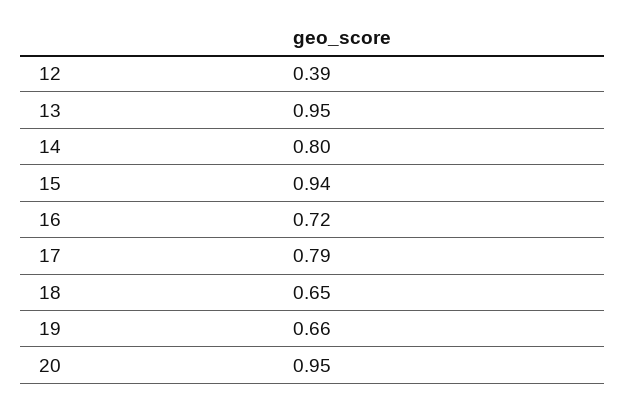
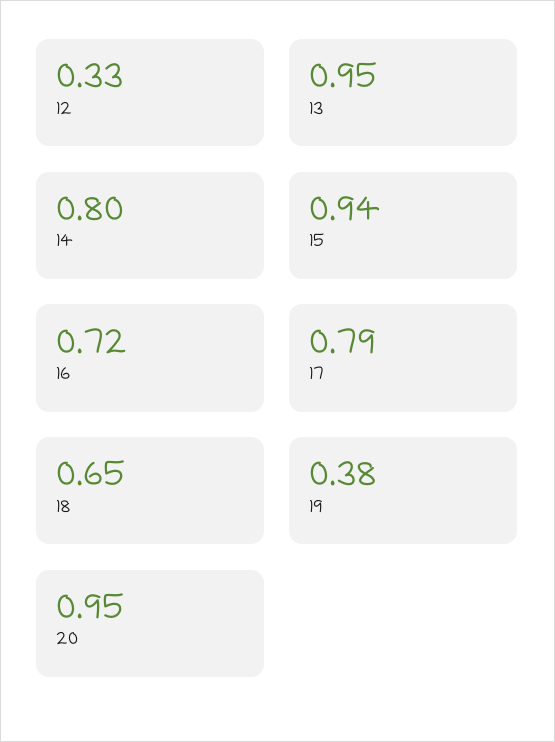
12: 0.39 -> 0.33
19: 0.66 -> 0.38

